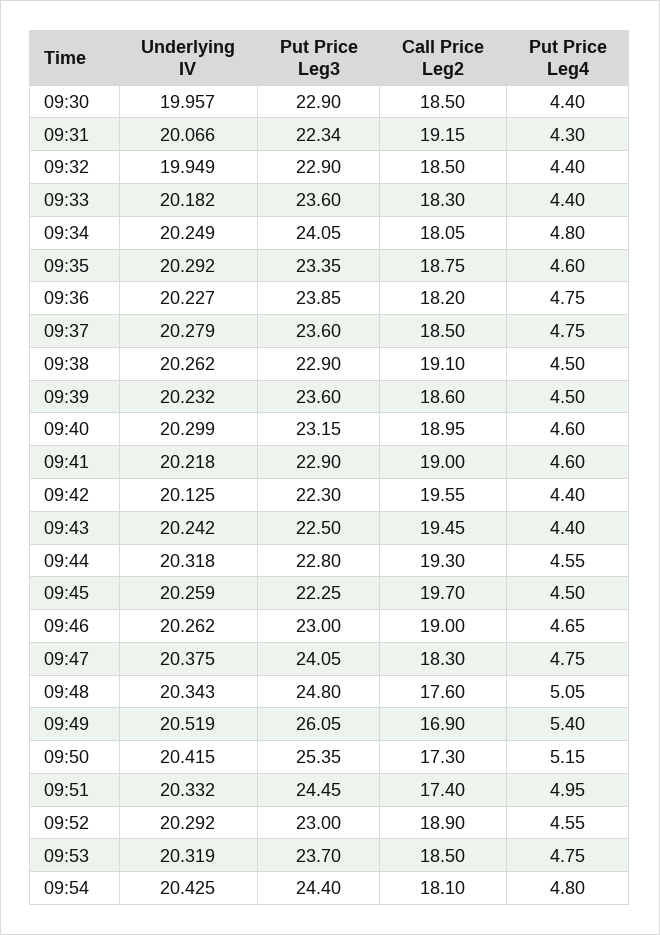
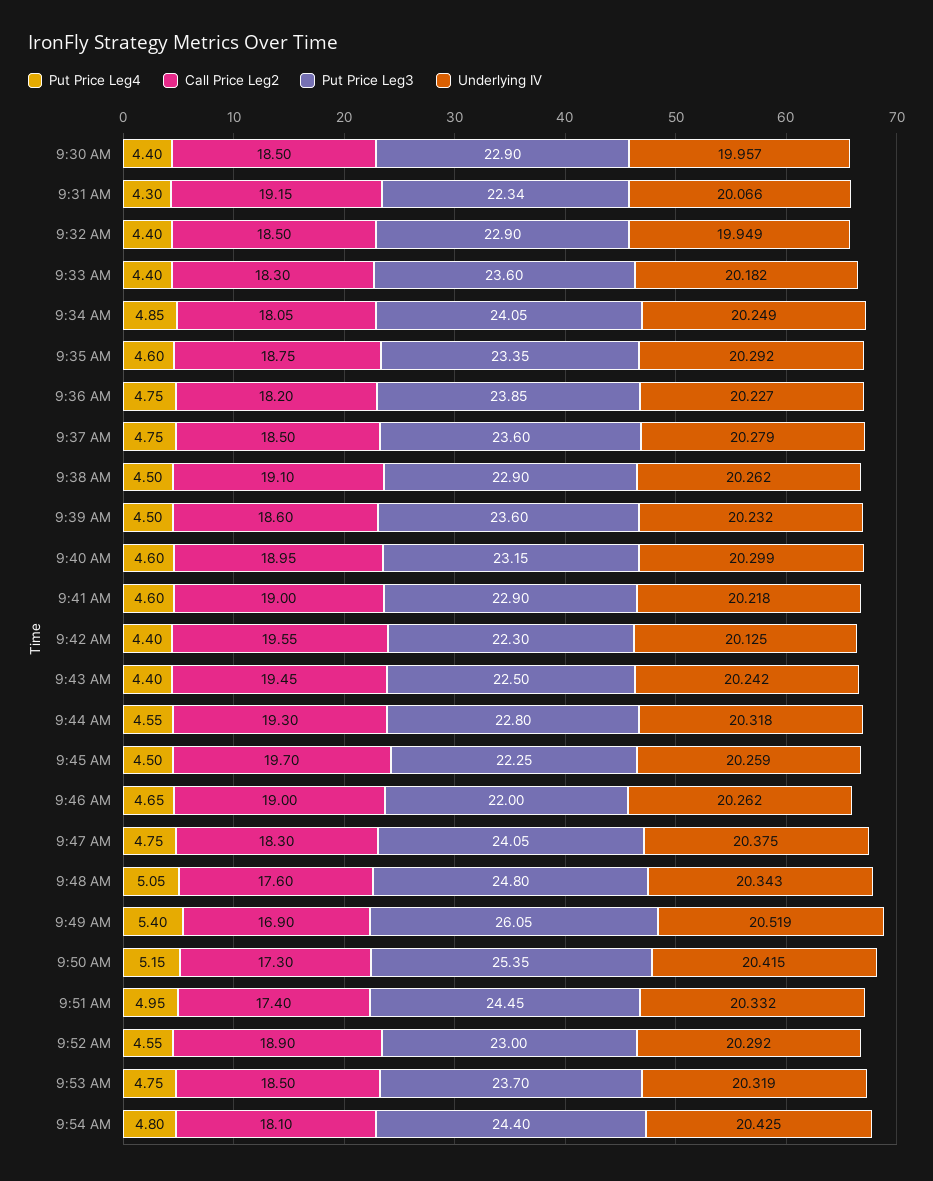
Put Price Leg4, 09:34: 4.8 -> 4.85
Put Price Leg3, 09:46: 23 -> 22

